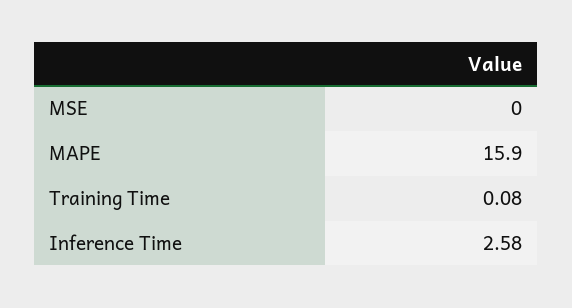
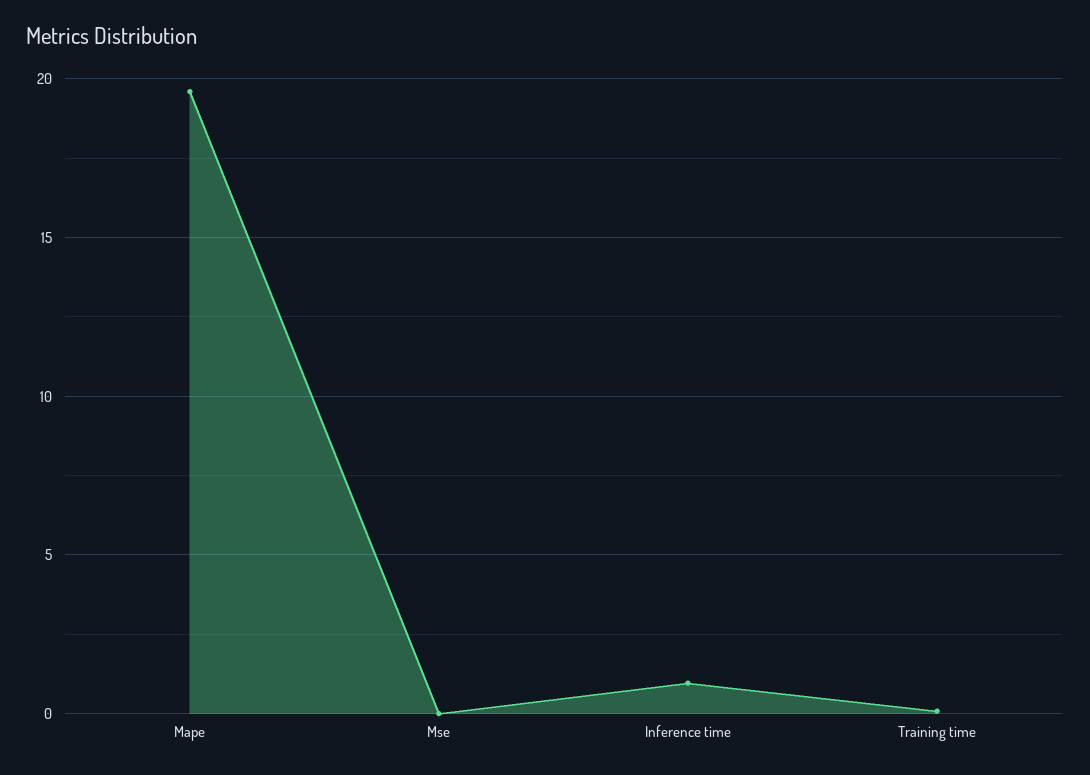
MAPE: 15.9 -> 19.5
Inference Time: 2.58 -> 1

